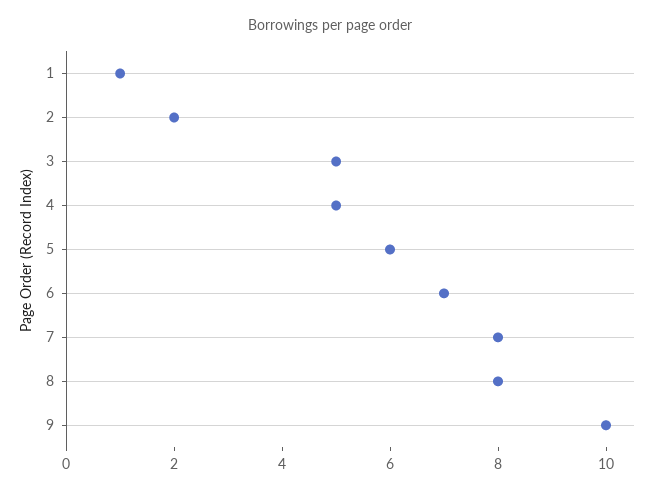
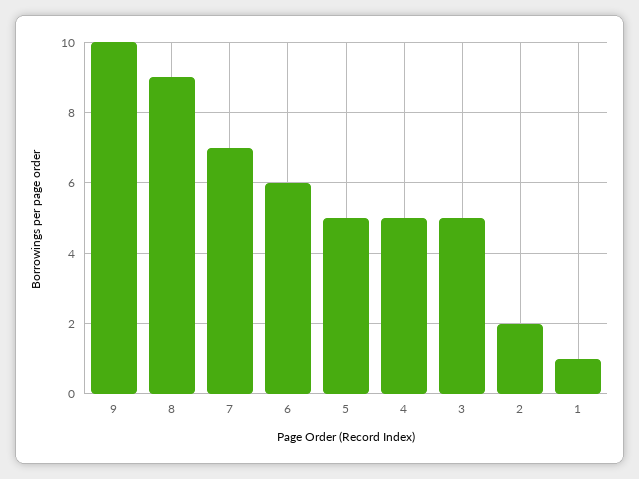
5: 6 -> 5
6: 7 -> 6
7: 8 -> 7
8: 8 -> 9

